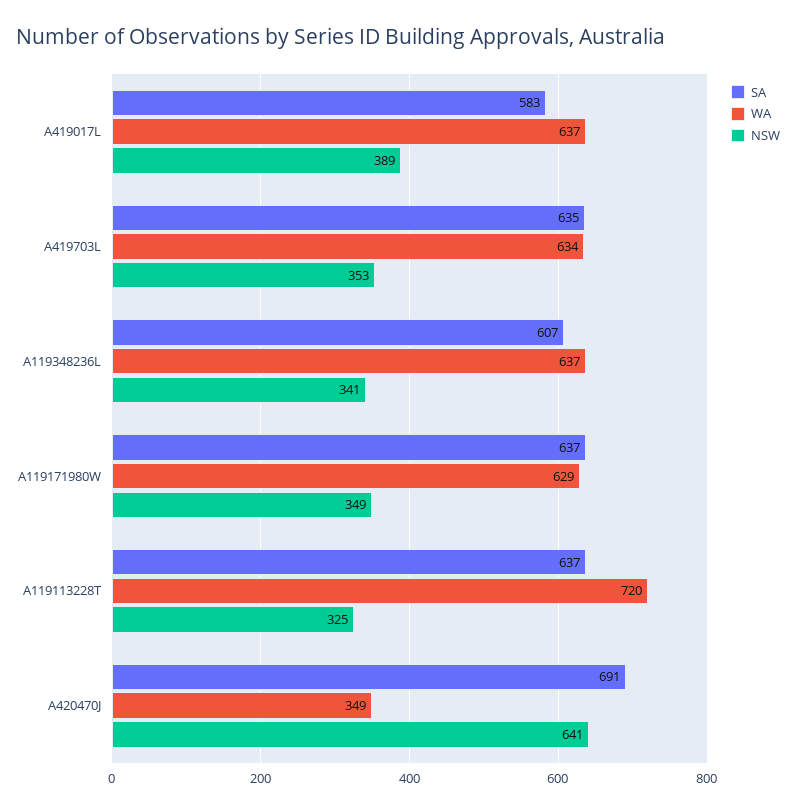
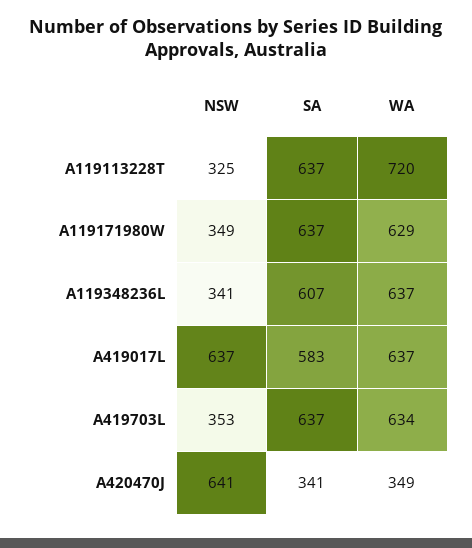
NSW, A419017L: 389 -> 637
SA, A419703L: 635 -> 637
SA, A420470J: 691 -> 341

